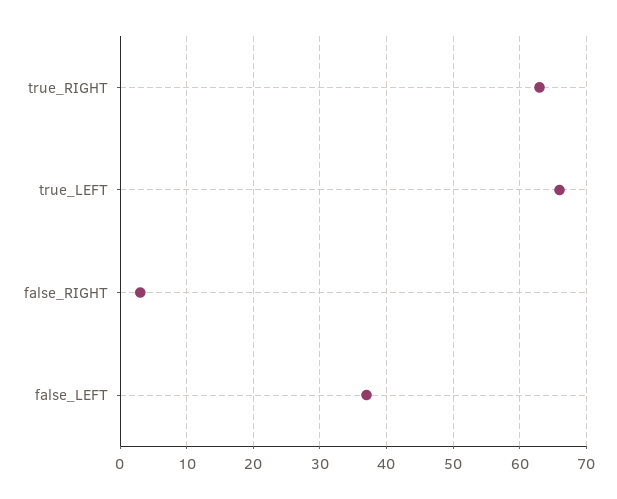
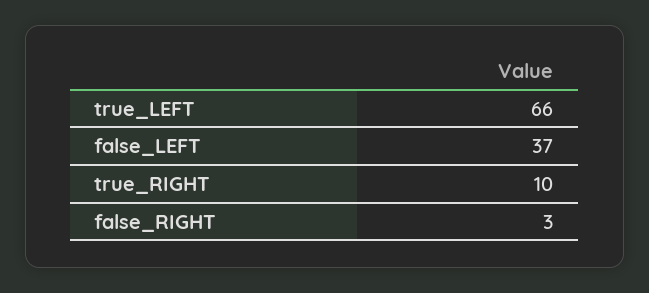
true_RIGHT: 63 -> 10

